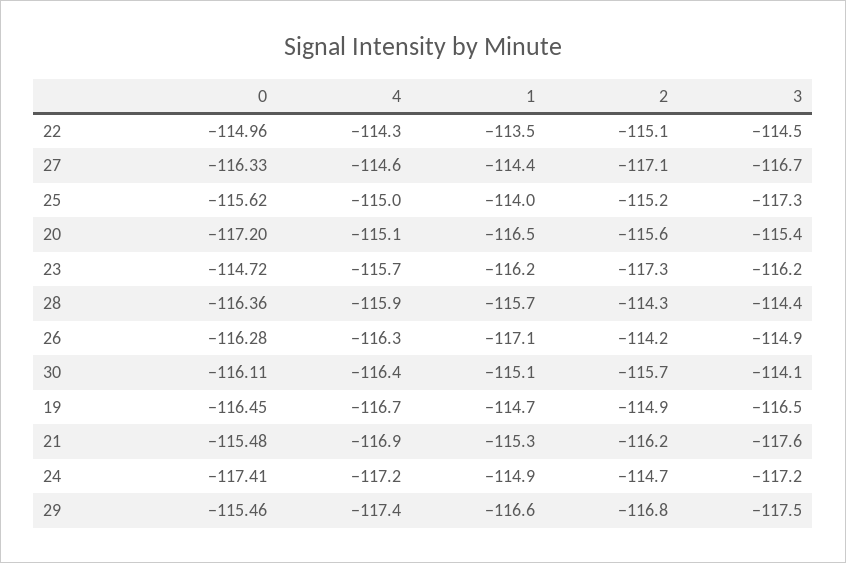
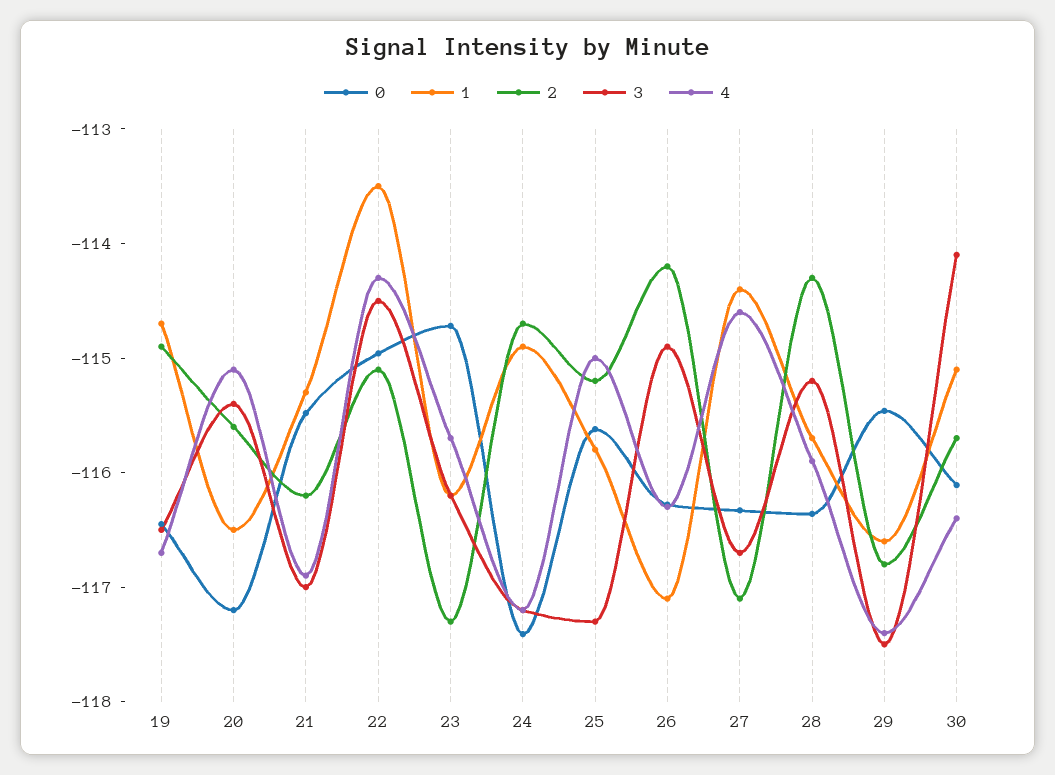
1, 25: -114 -> -115.8
3, 28: -114.4 -> -115.2
3, 21: -117.6 -> -117

